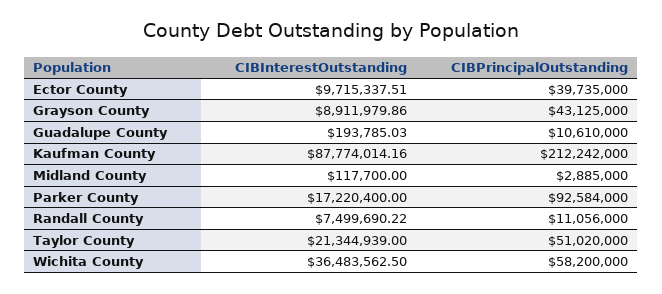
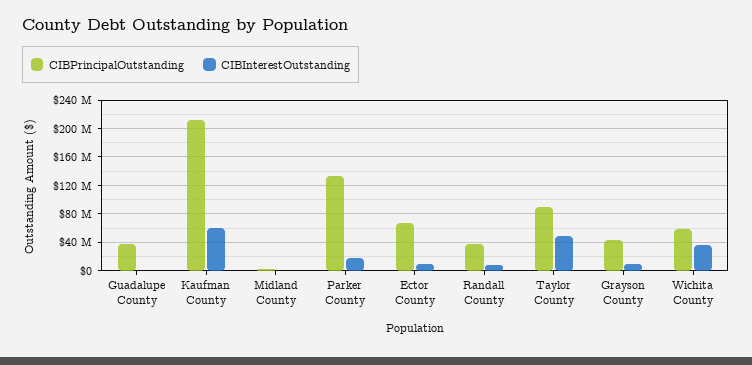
CIBPrincipalOutstanding, Ector County: 39735000 -> 70000000
CIBPrincipalOutstanding, Guadalupe County: 10610000 -> 40000000
CIBInterestOutstanding, Kaufman County: 87774014.16 -> 60000000
CIBPrincipalOutstanding, Parker County: 92584000 -> 130000000
CIBPrincipalOutstanding, Randall County: 11056000 -> 40000000
CIBInterestOutstanding, Taylor County: 21344939 -> 50000000
CIBPrincipalOutstanding, Taylor County: 51020000 -> 90000000

